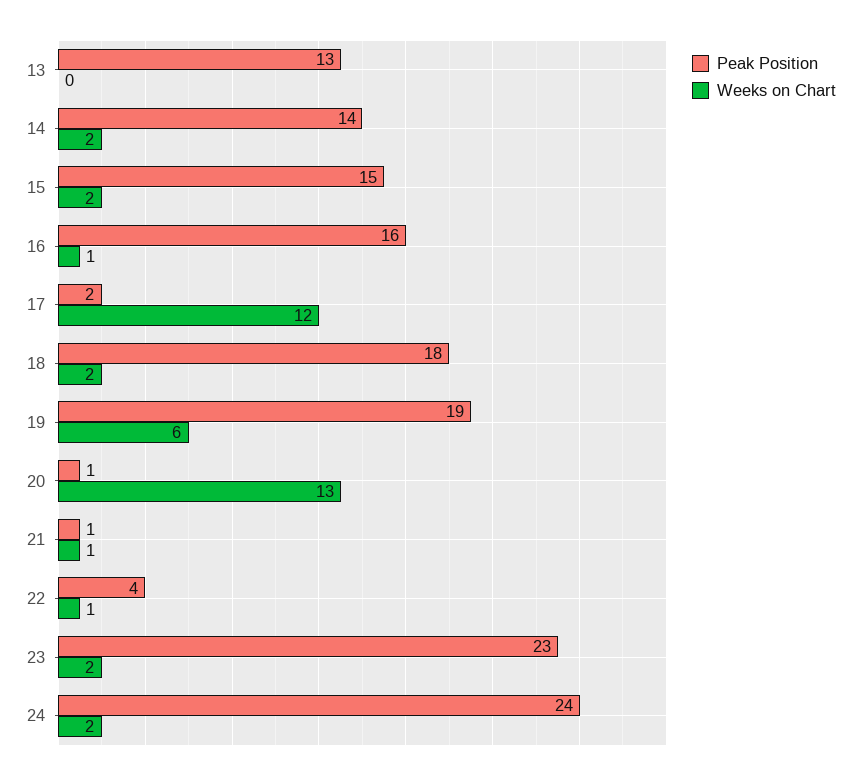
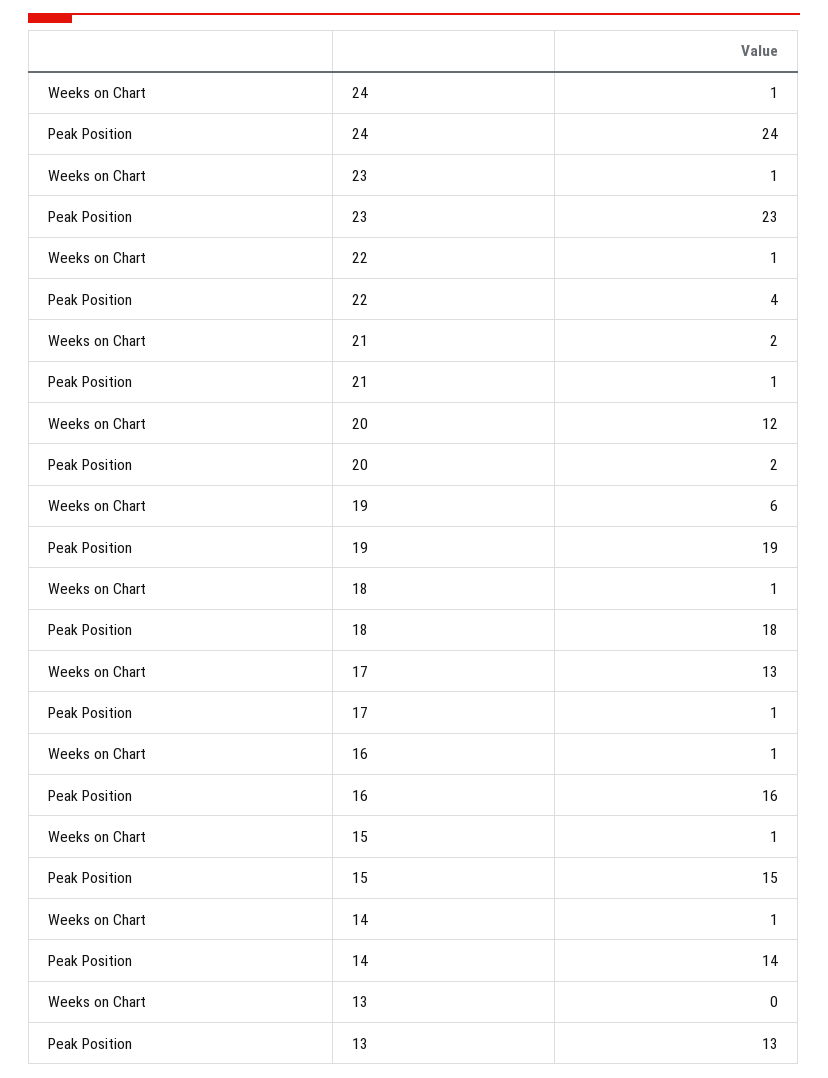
Weeks on Chart, 14: 2 -> 1
Weeks on Chart, 15: 2 -> 1
Peak Position, 17: 2 -> 1
Weeks on Chart, 17: 12 -> 13
Weeks on Chart, 18: 2 -> 1
Peak Position, 20: 1 -> 2
Weeks on Chart, 20: 13 -> 12
Weeks on Chart, 21: 1 -> 2
Weeks on Chart, 23: 2 -> 1
Weeks on Chart, 24: 2 -> 1

